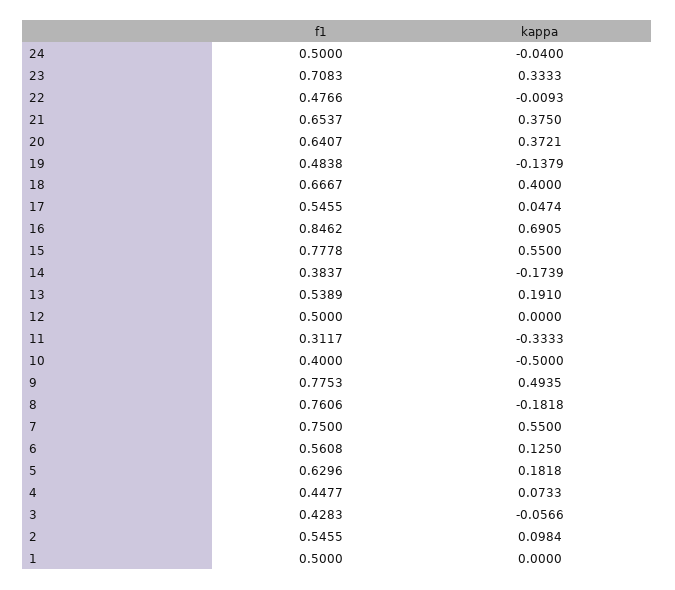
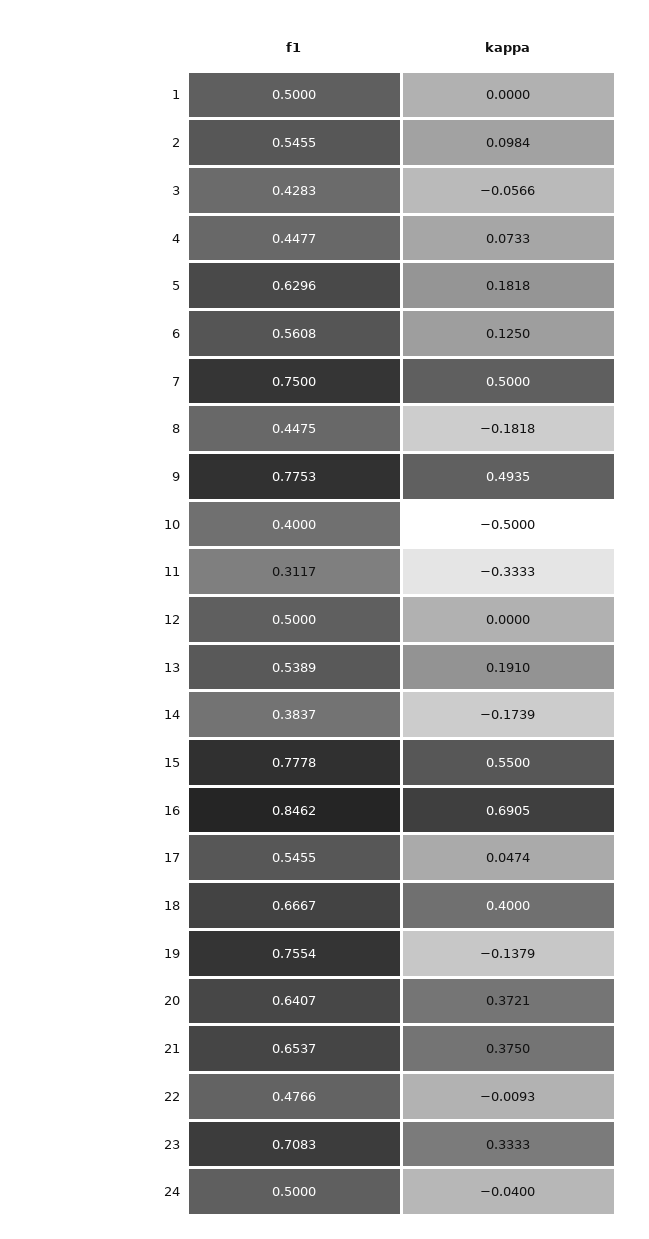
f1, 19: 0.4838 -> 0.7554
f1, 8: 0.7606 -> 0.4475
kappa, 7: 0.55 -> 0.5

